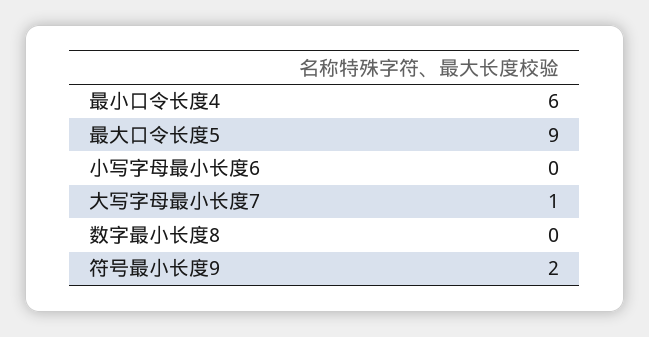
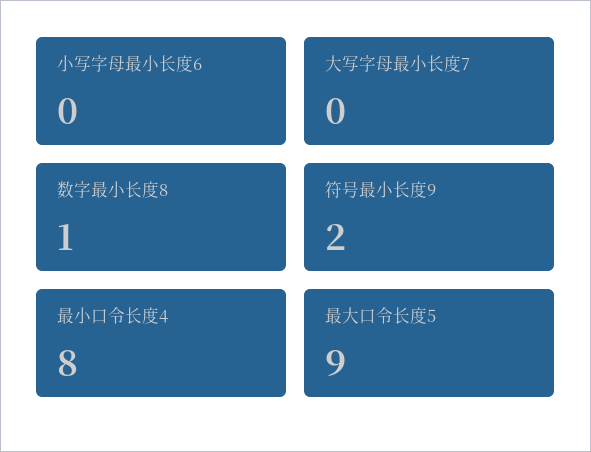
最小口令长度4: 6 -> 8
大写字母最小长度7: 1 -> 0
数字最小长度8: 0 -> 1

